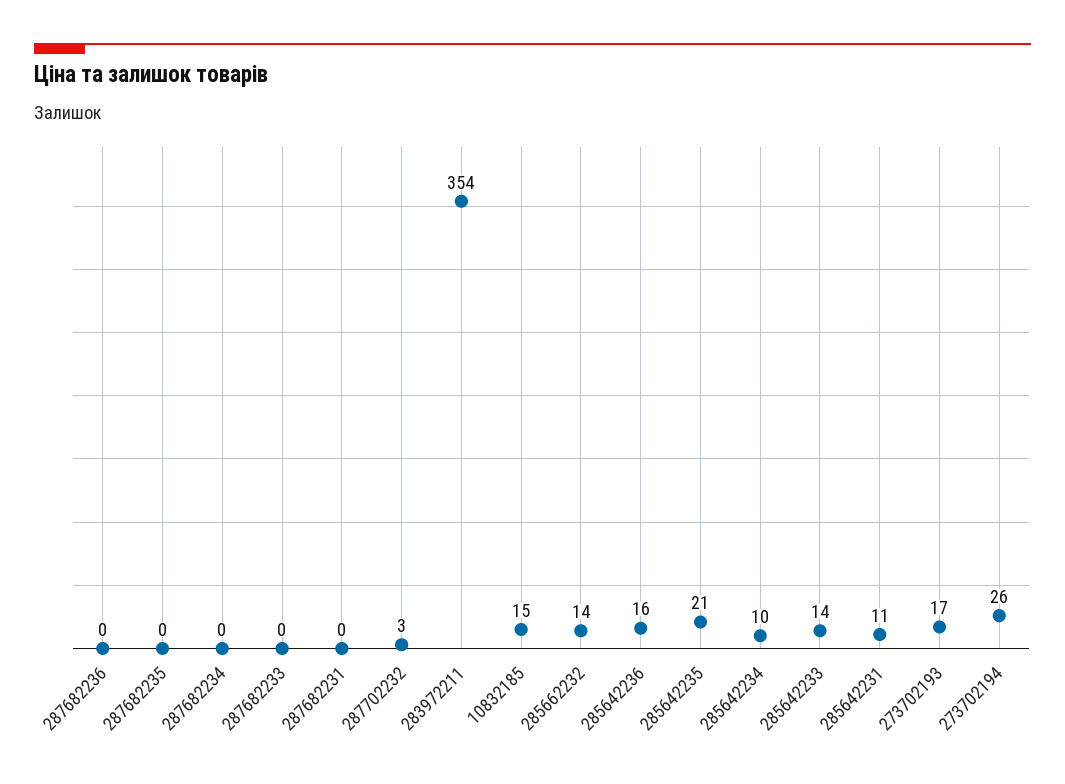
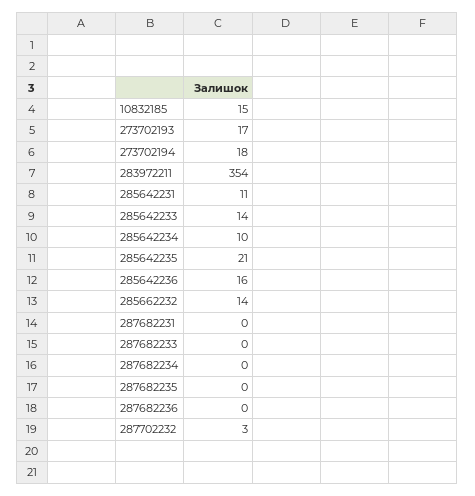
273702194: 26 -> 18

